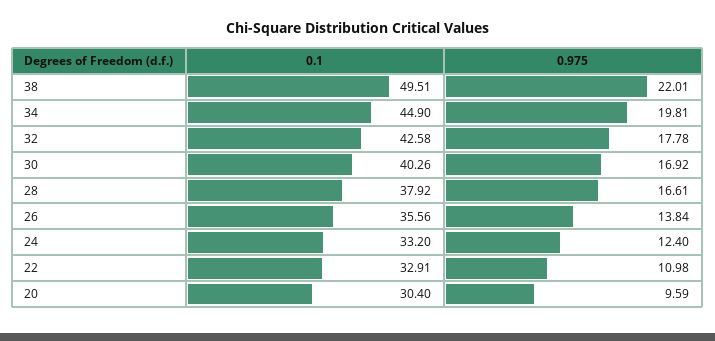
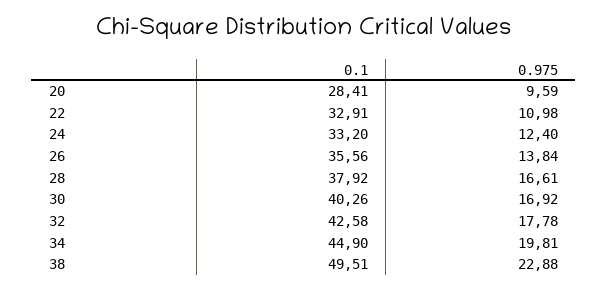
0.975, 38: 22.01 -> 22.88
0.1, 20: 30.4 -> 28.41

